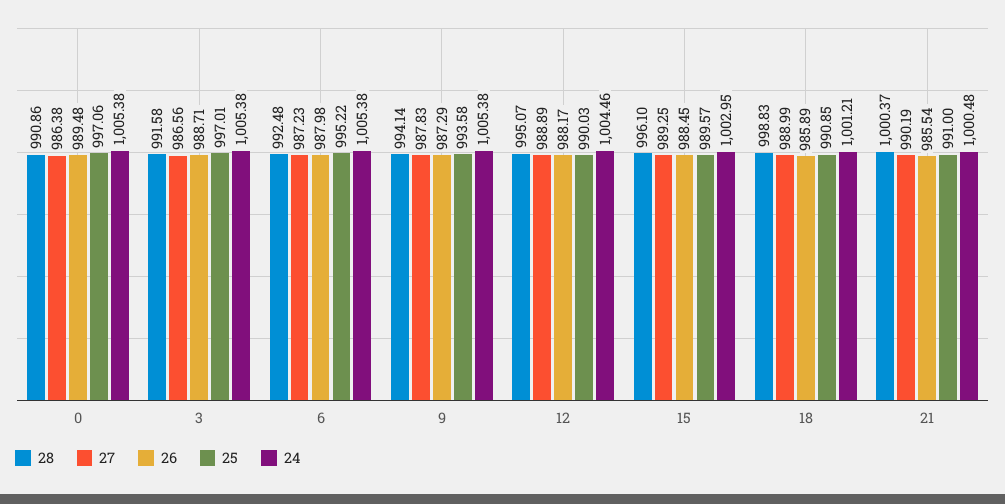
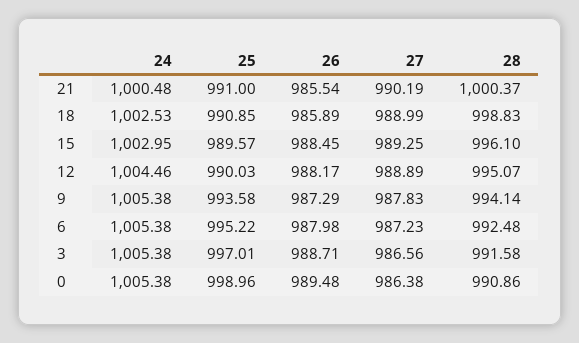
25, 0: 997.06 -> 998.96
24, 18: 1001.21 -> 1002.53

